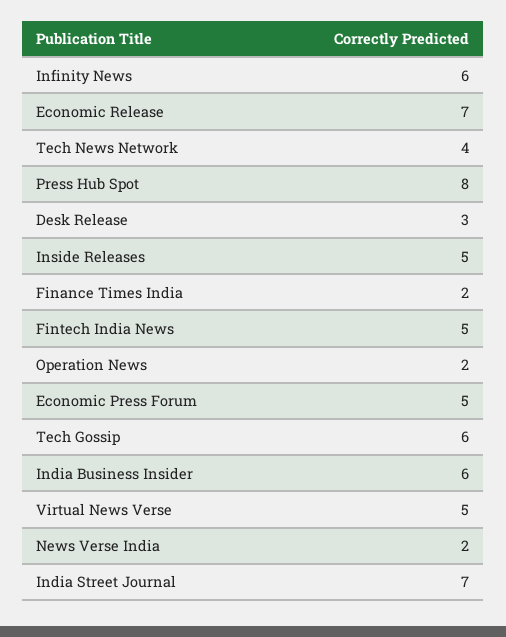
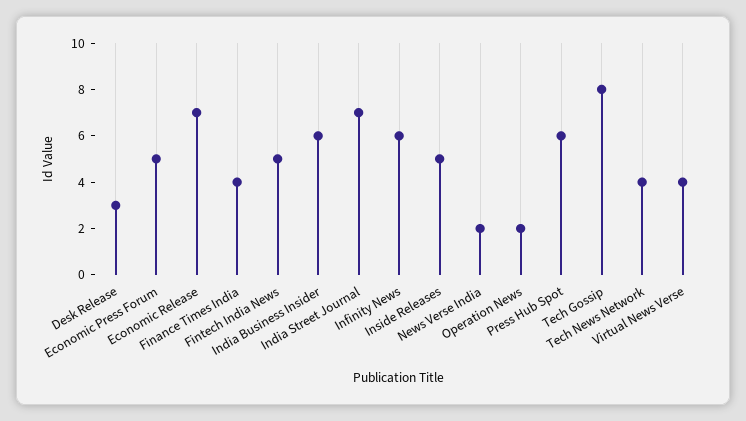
Press Hub Spot: 8 -> 6
Finance Times India: 2 -> 4
Tech Gossip: 6 -> 8
Virtual News Verse: 5 -> 4

